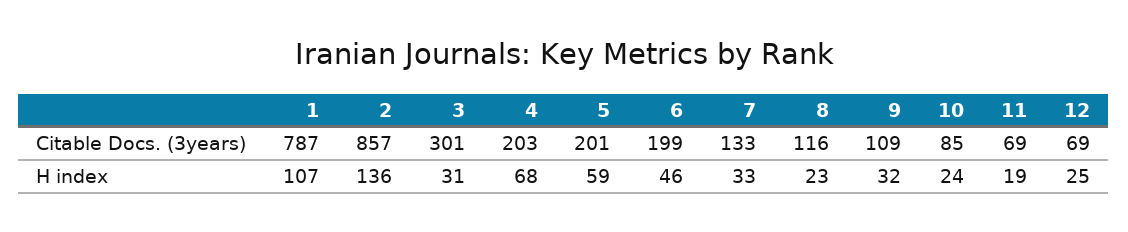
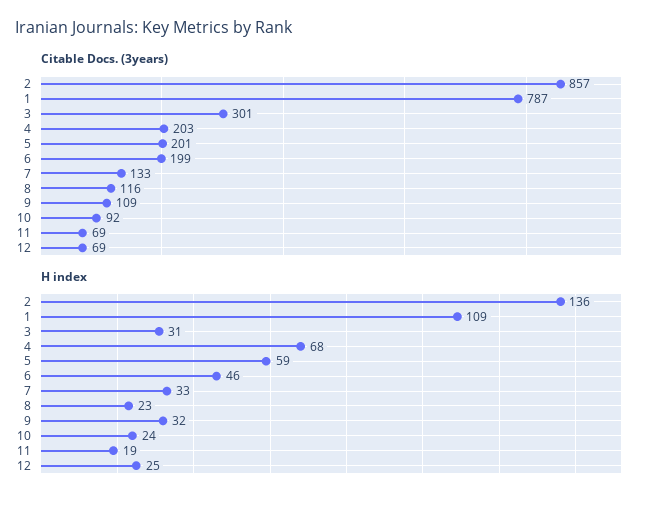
Citable Docs. (3years), 10: 85 -> 92
H index, 1: 107 -> 109

